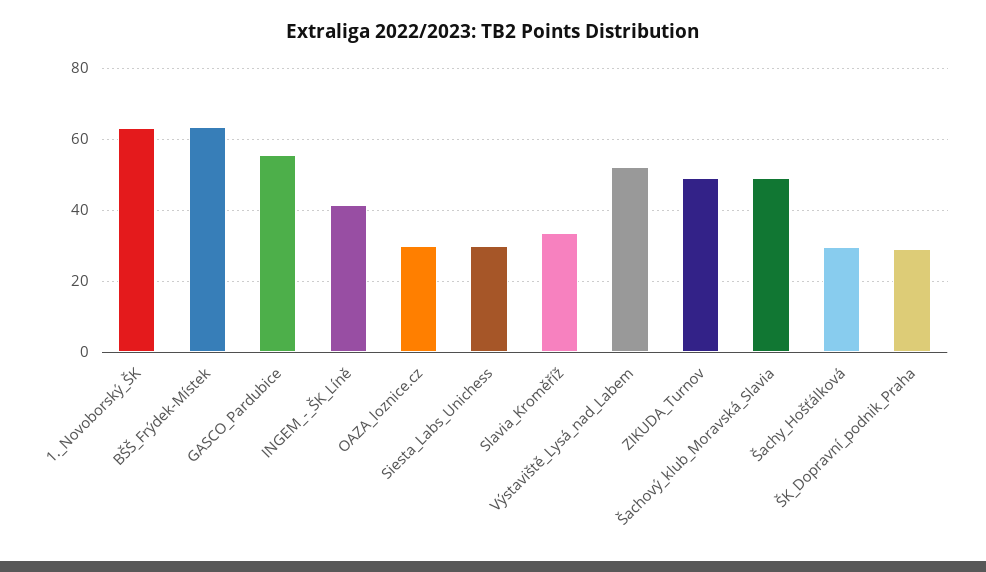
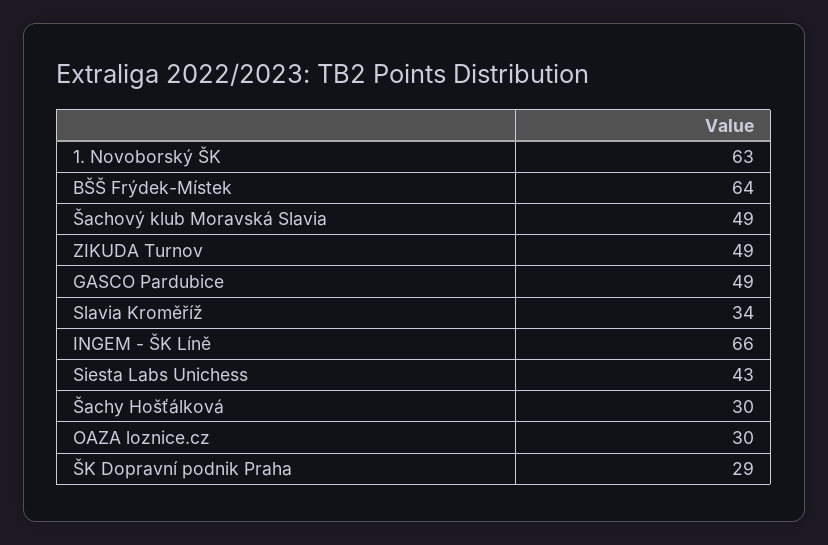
GASCO_Pardubice: 56 -> 49
INGEM_-_ŠK_Líně: 42 -> 66
Siesta_Labs_Unichess: 30 -> 43
Výstaviště_Lysá_nad_Labem: 52 -> none

